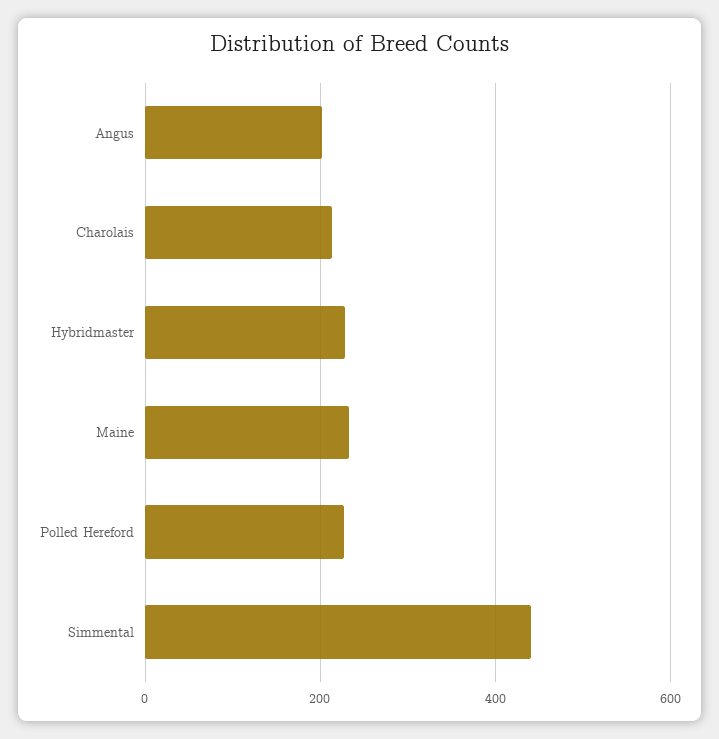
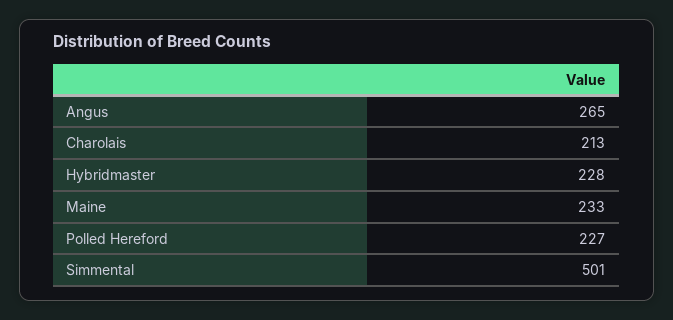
Angus: 200 -> 265
Simmental: 440 -> 501

